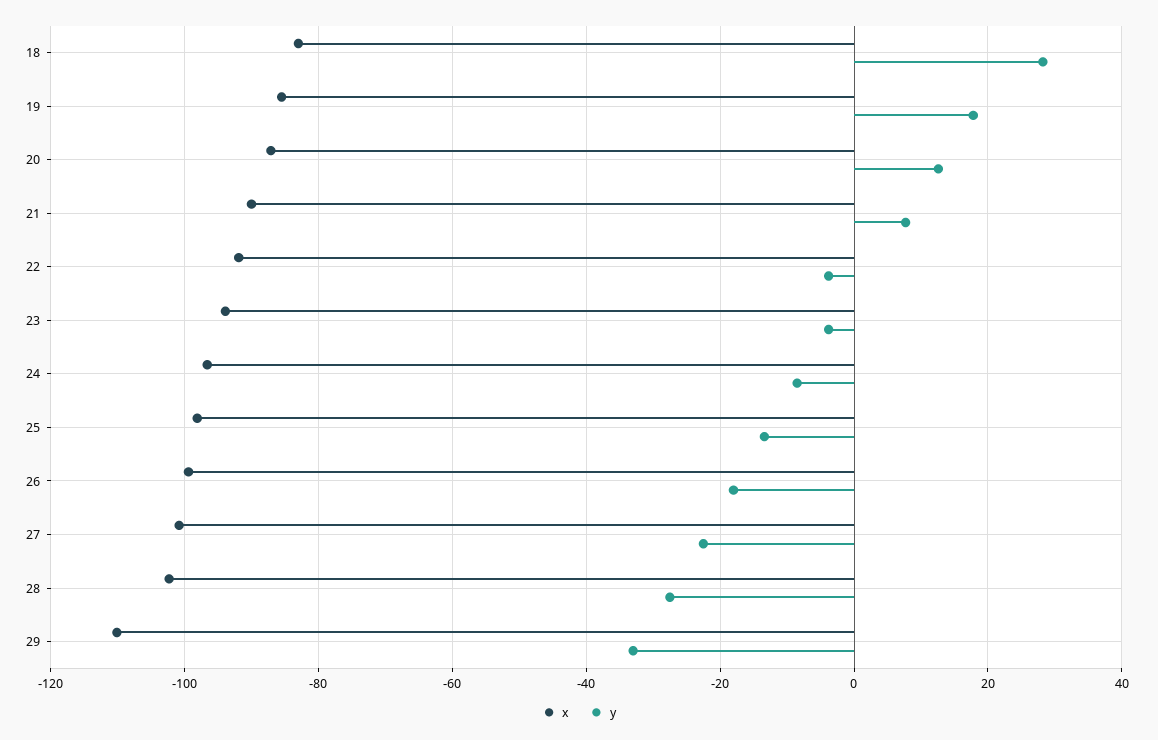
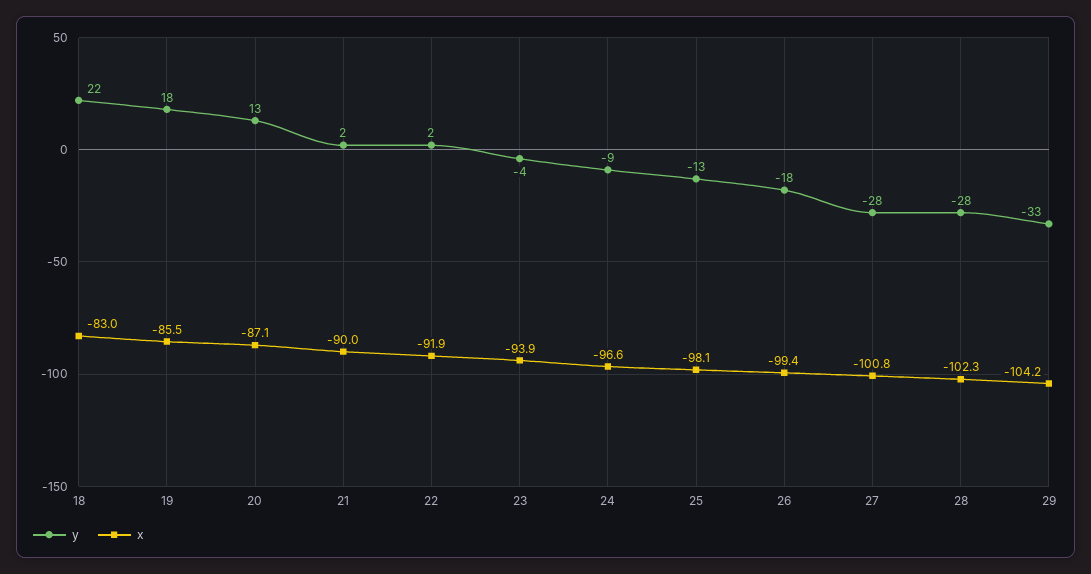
y, 18: 28 -> 22
y, 21: 8 -> 2
y, 22: -4 -> 2
y, 27: -22 -> -28
x, 29: -110 -> -104.2

